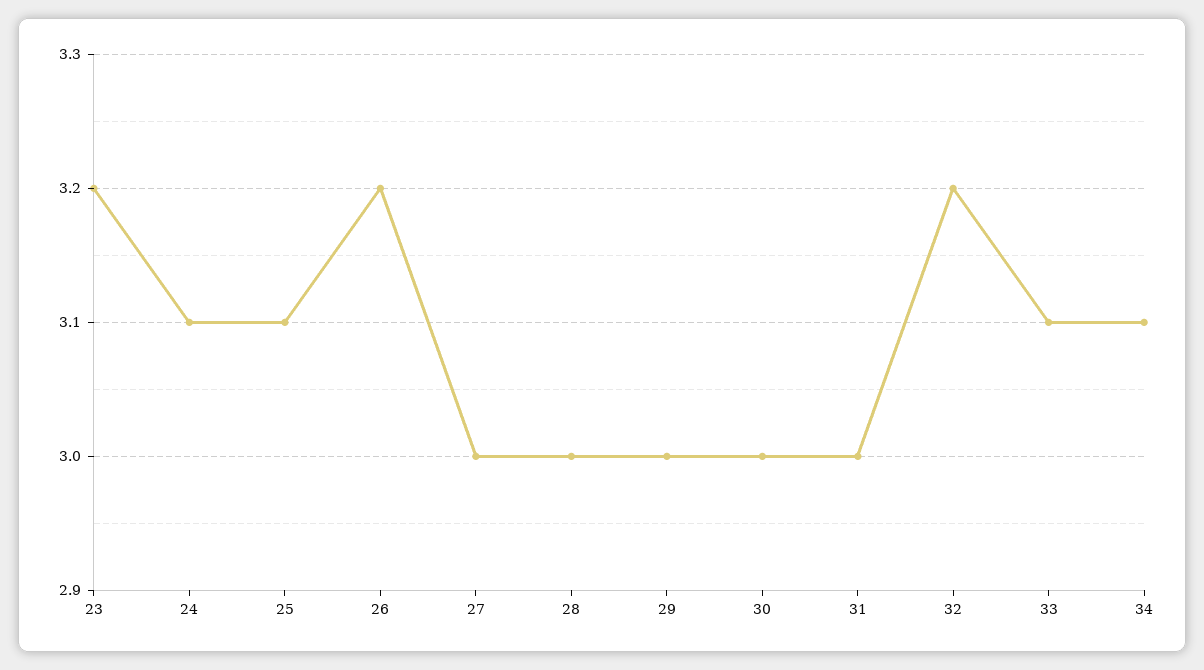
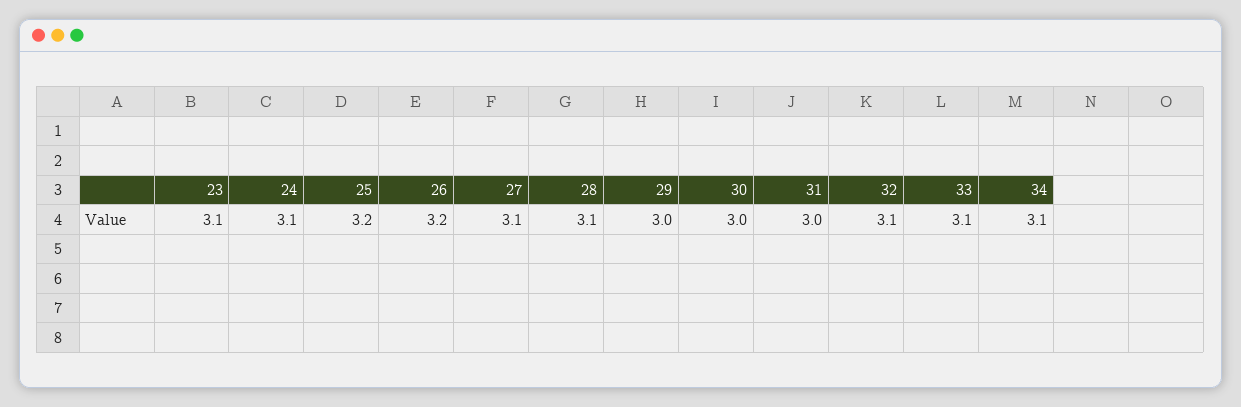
23: 3.2 -> 3.1
25: 3.1 -> 3.2
27: 3 -> 3.1
28: 3 -> 3.1
32: 3.2 -> 3.1

